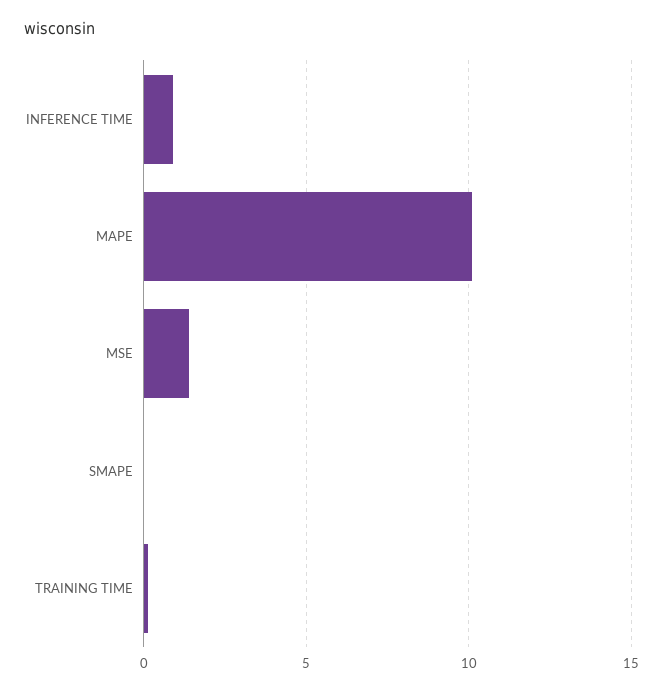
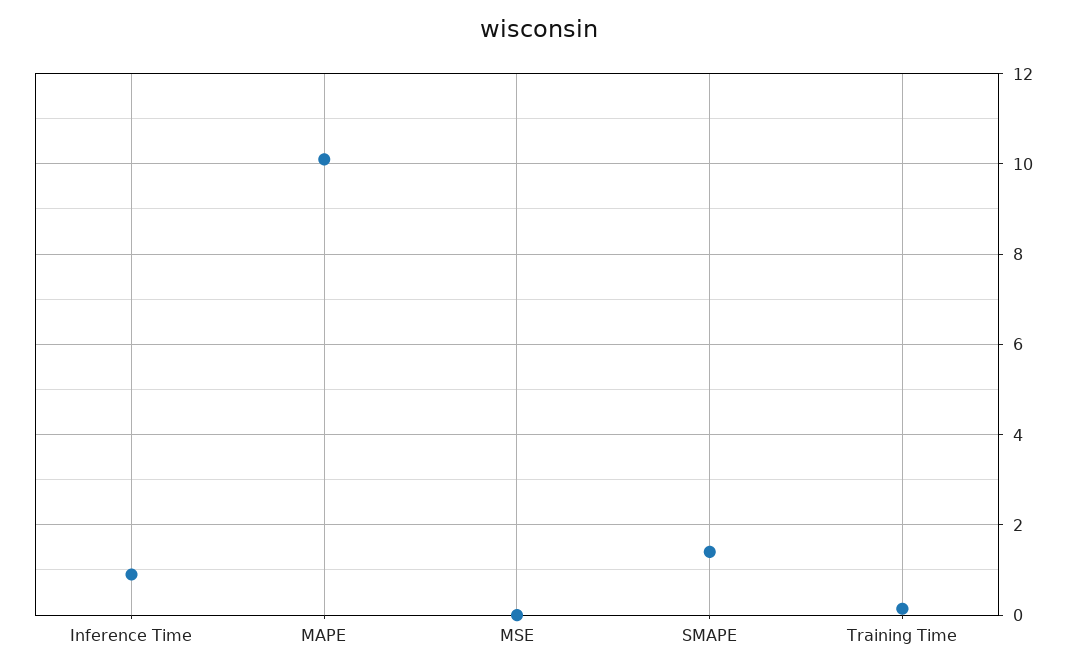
MSE: 1.5 -> 0
SMAPE: 0 -> 1.4

